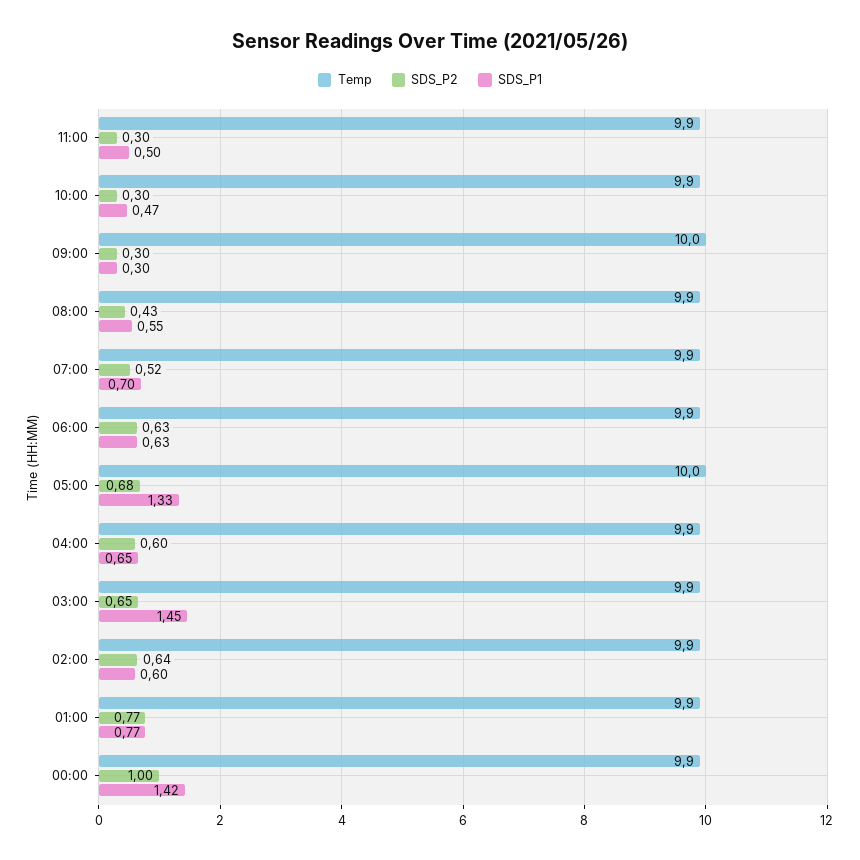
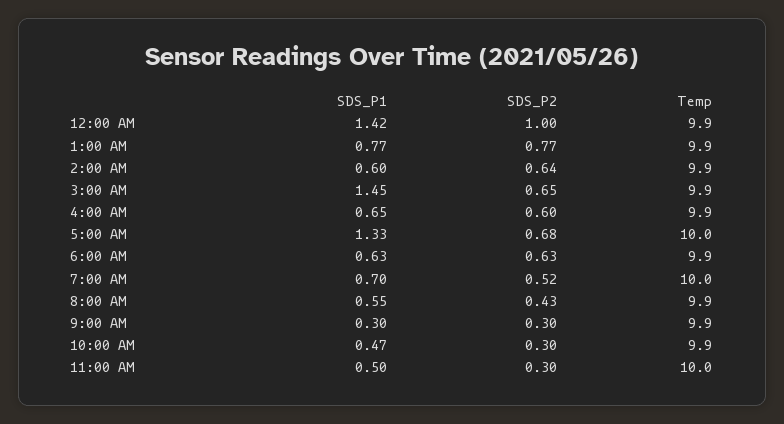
Temp, 11:00: 9.9 -> 10
Temp, 09:00: 10 -> 9.9
Temp, 07:00: 9.9 -> 10

